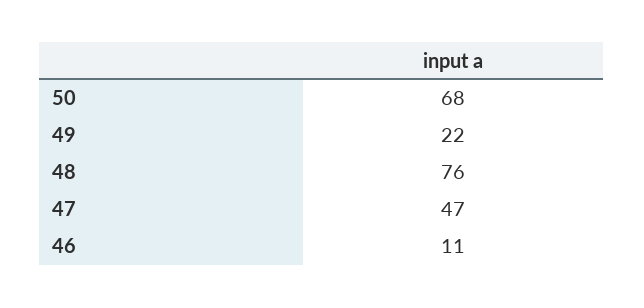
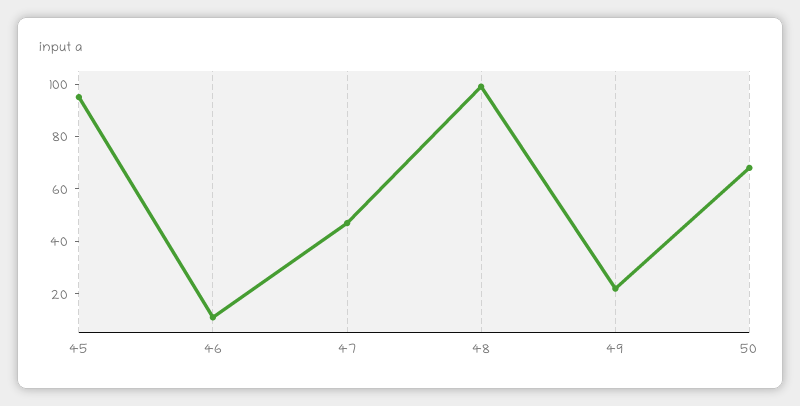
48: 76 -> 100
45: none -> 95

